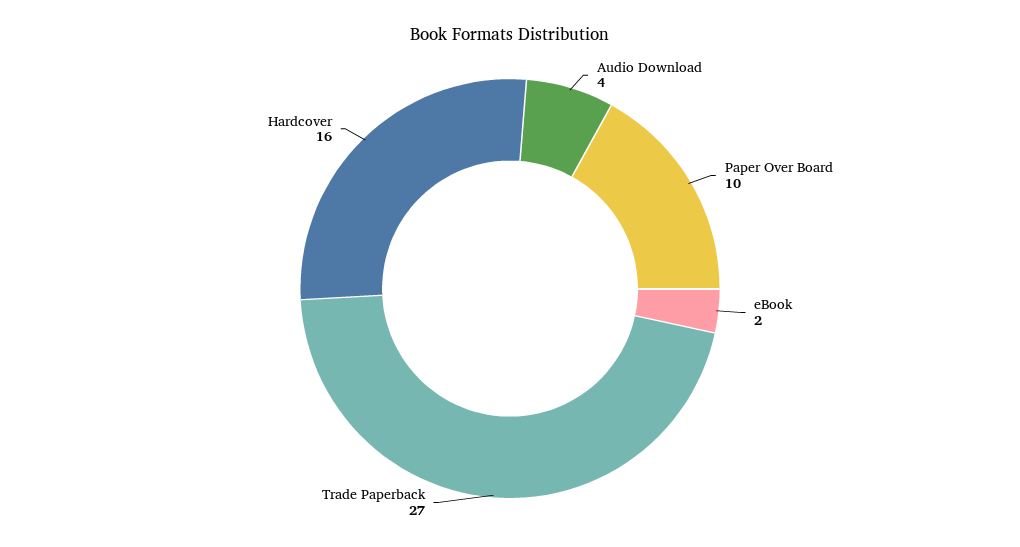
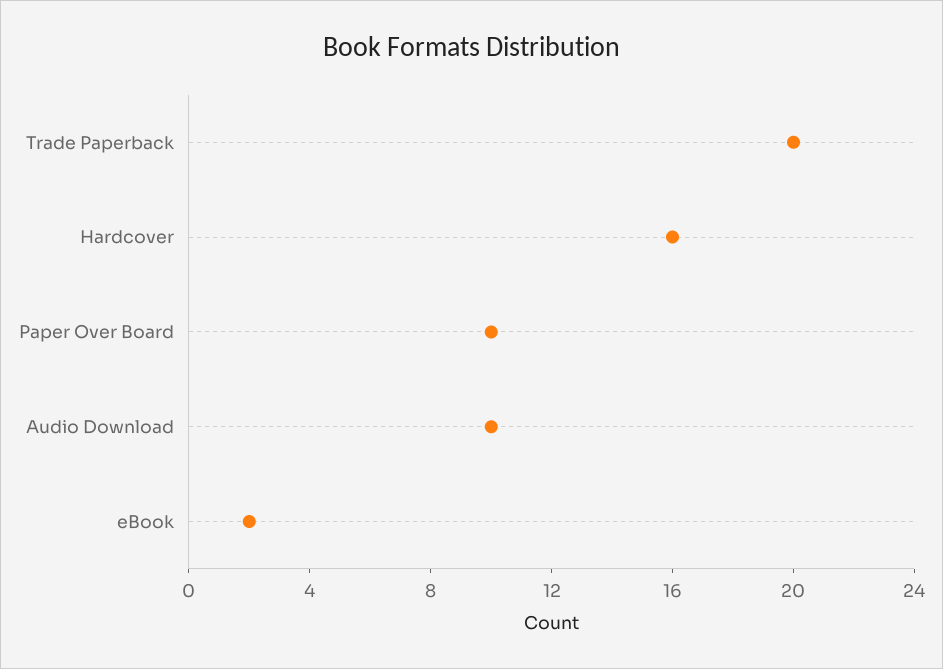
Audio Download: 4 -> 10
Trade Paperback: 27 -> 20

